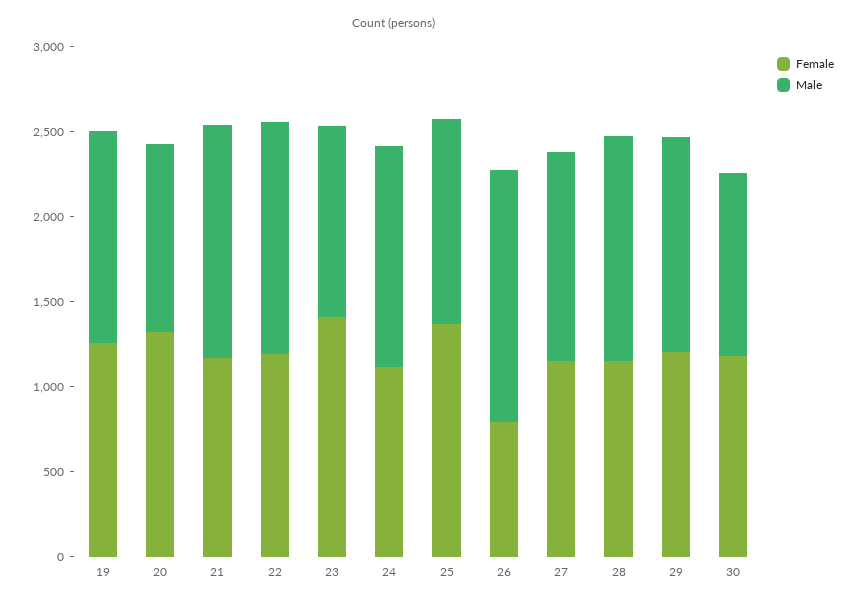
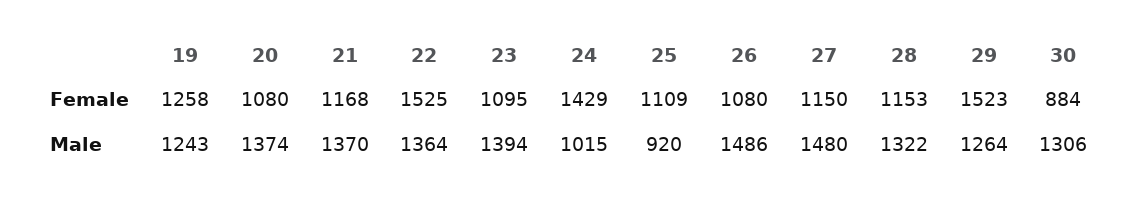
Female, 20: 1300 -> 1080
Male, 20: 1100 -> 1374
Female, 22: 1200 -> 1525
Female, 23: 1400 -> 1095
Male, 23: 1100 -> 1394
Female, 24: 1100 -> 1429
Male, 24: 1300 -> 1015
Female, 25: 1400 -> 1109
Male, 25: 1200 -> 920
Female, 26: 800 -> 1080
Male, 27: 1200 -> 1480
Female, 29: 1200 -> 1523
Female, 30: 1200 -> 884
Male, 30: 1100 -> 1306

